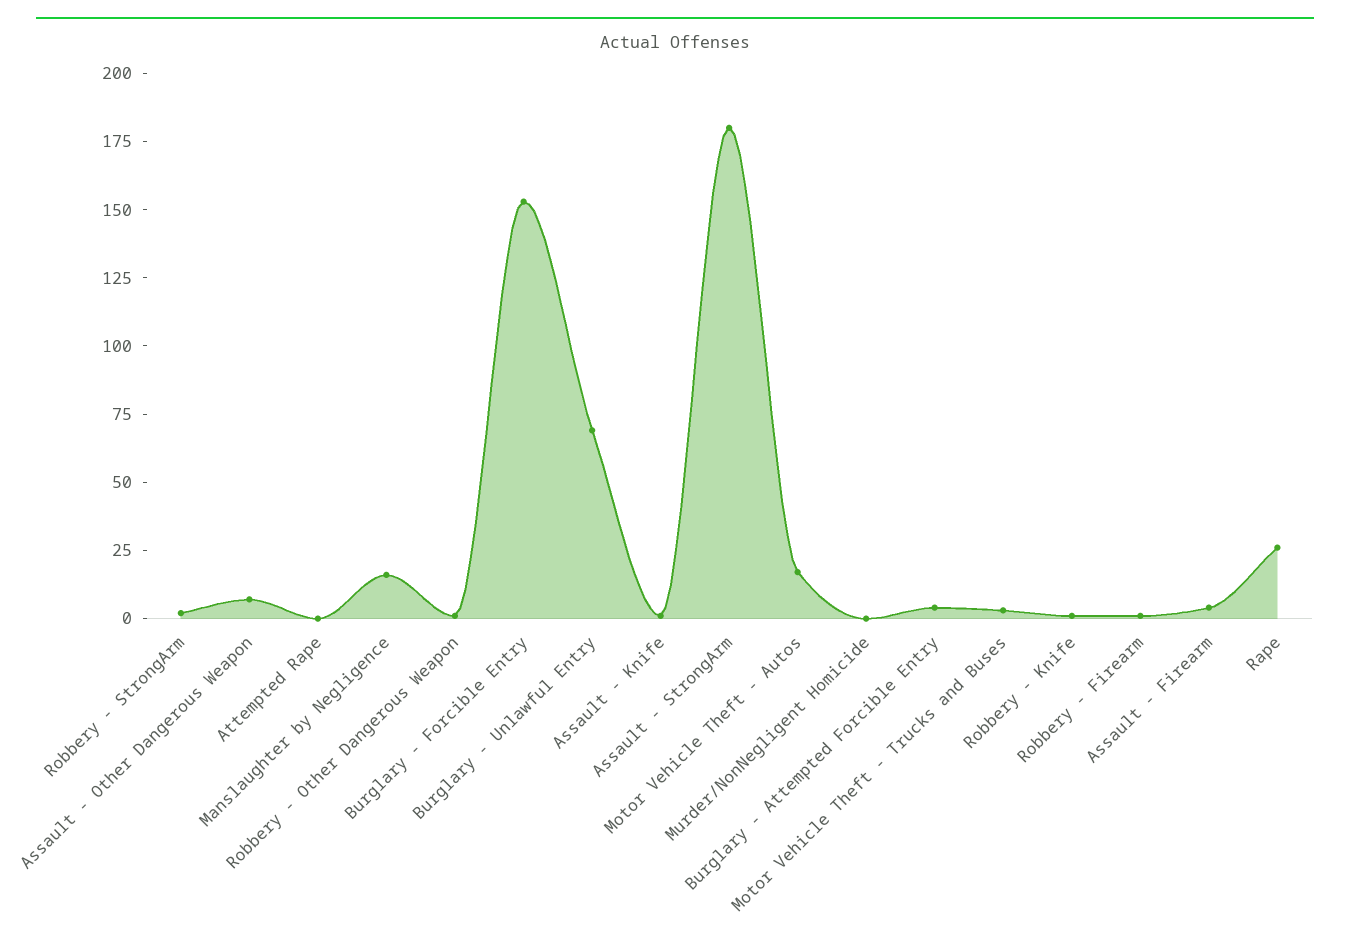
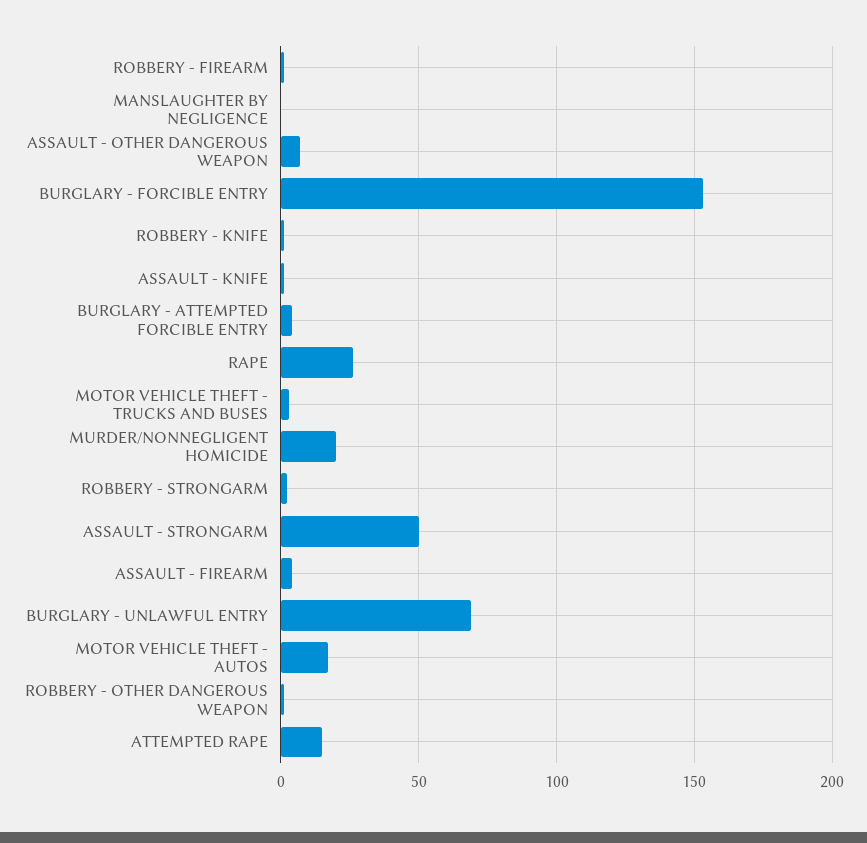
Attempted Rape: 0 -> 15
Manslaughter by Negligence: 15 -> 0
Assault - StrongArm: 180 -> 50
Murder/NonNegligent Homicide: 0 -> 20

